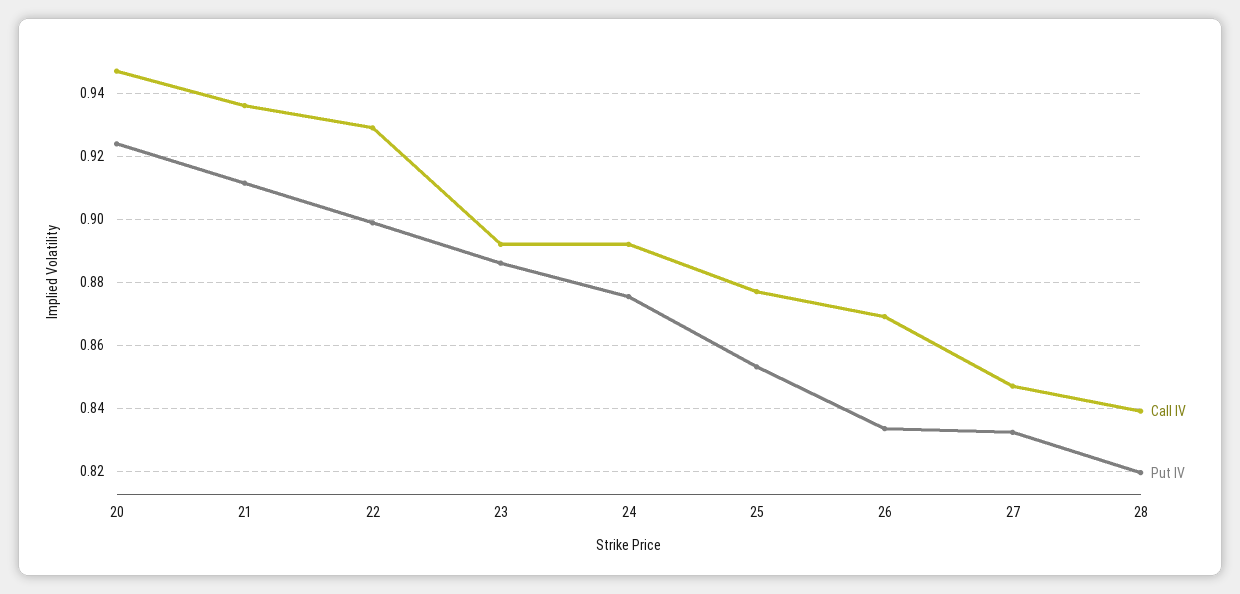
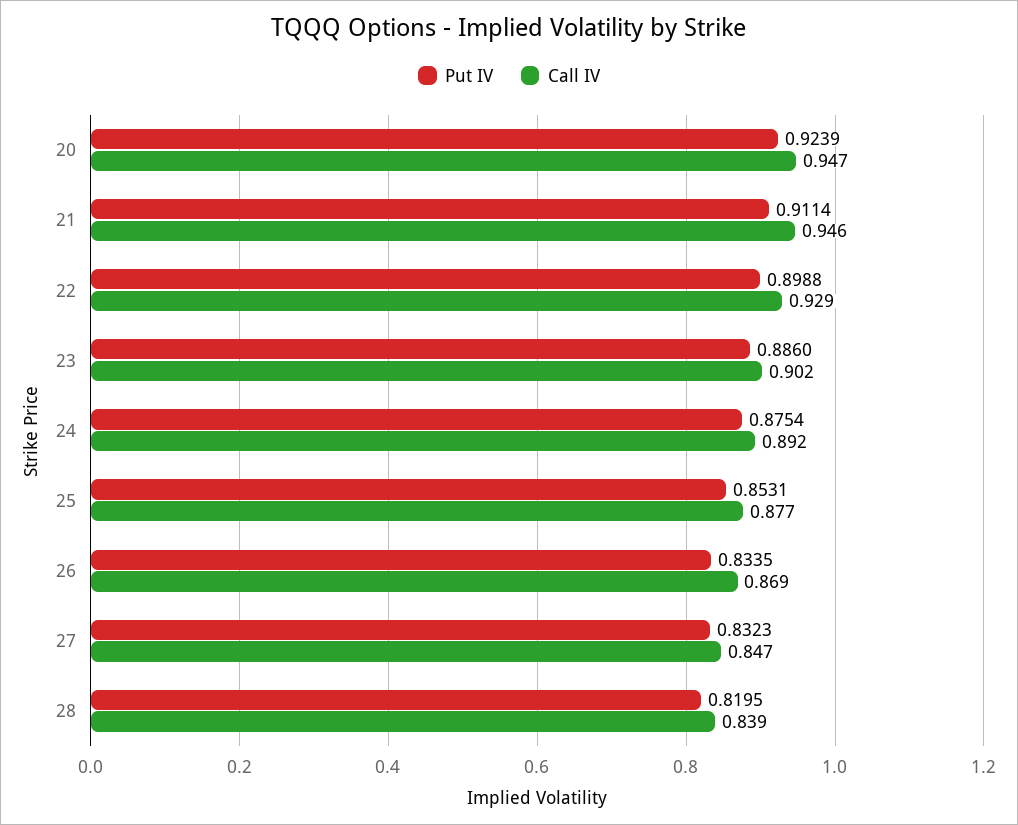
Call IV, 21: 0.936 -> 0.946
Call IV, 23: 0.892 -> 0.902

